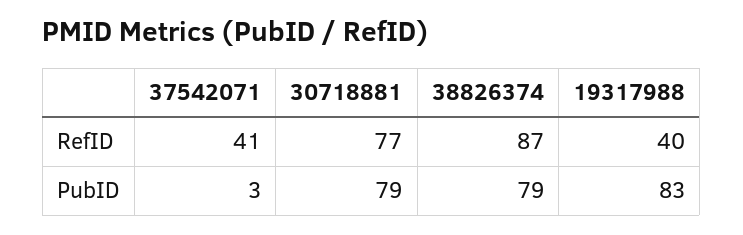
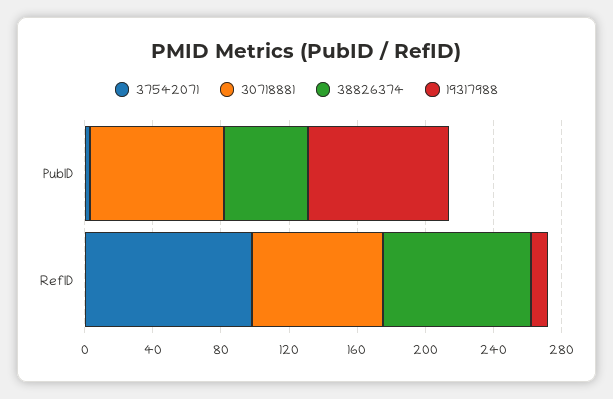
37542071, RefID: 41 -> 100
19317988, RefID: 40 -> 10
38826374, PubID: 79 -> 50

